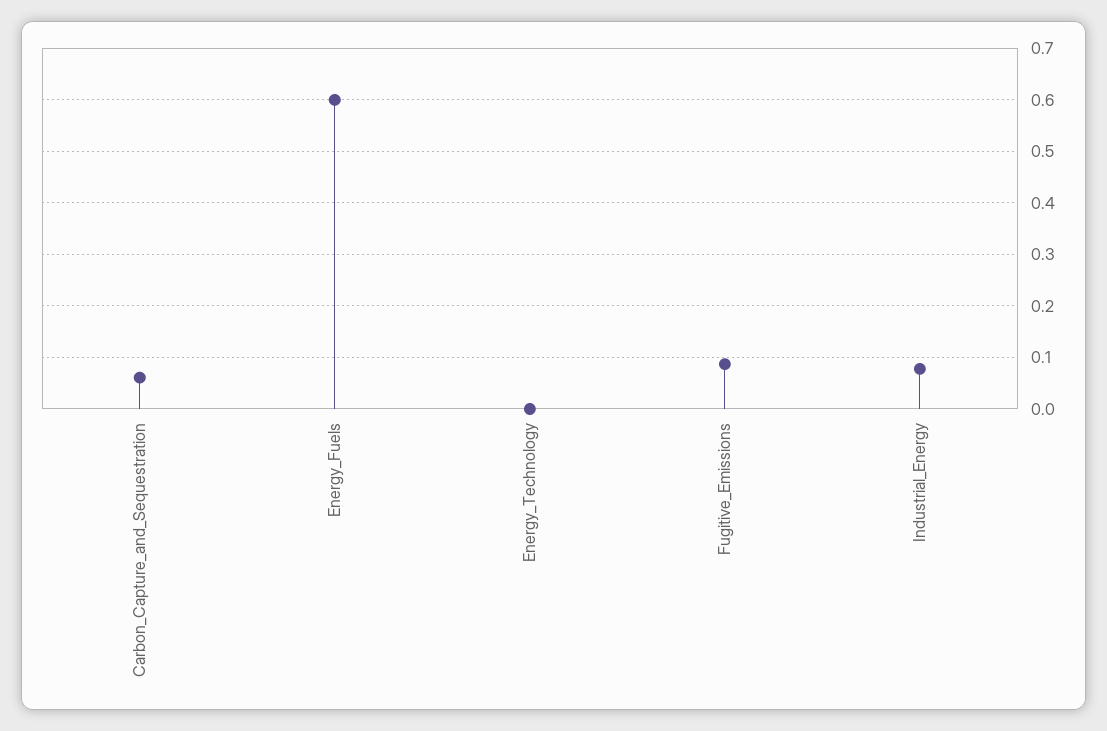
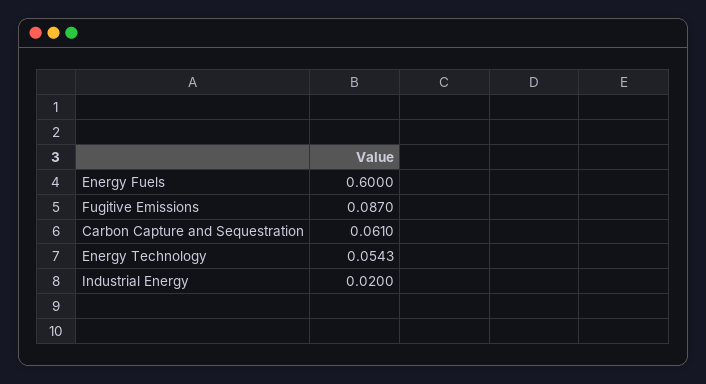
Energy_Technology: 0 -> 0.0543
Industrial_Energy: 0.08 -> 0.02

